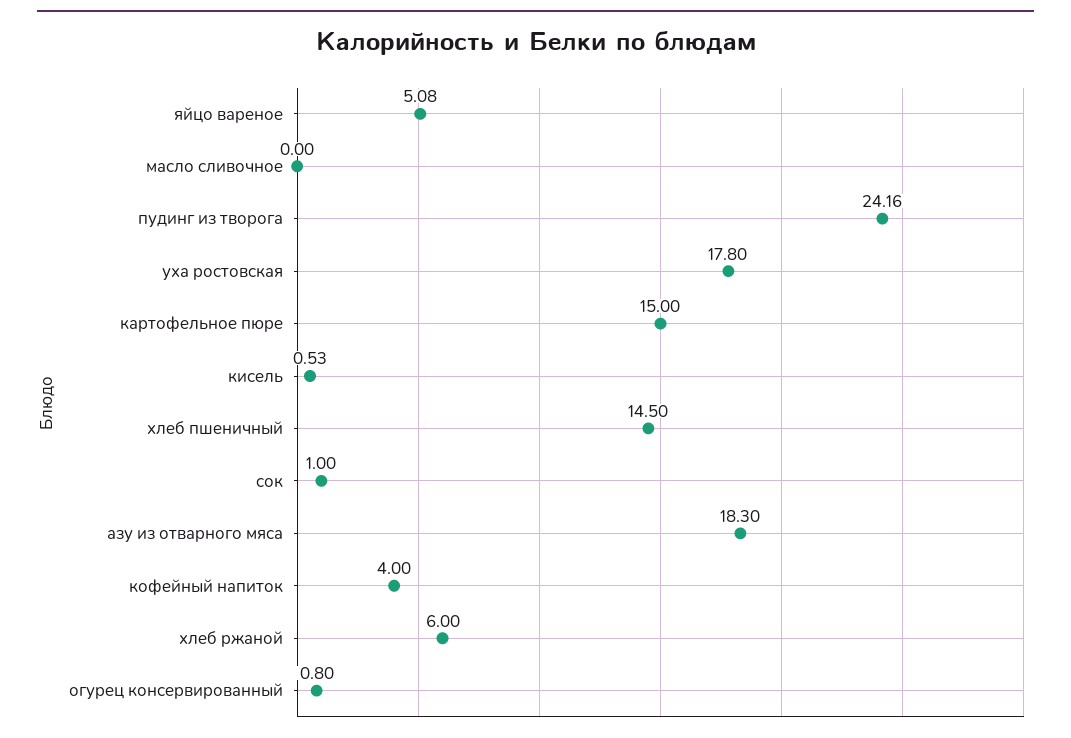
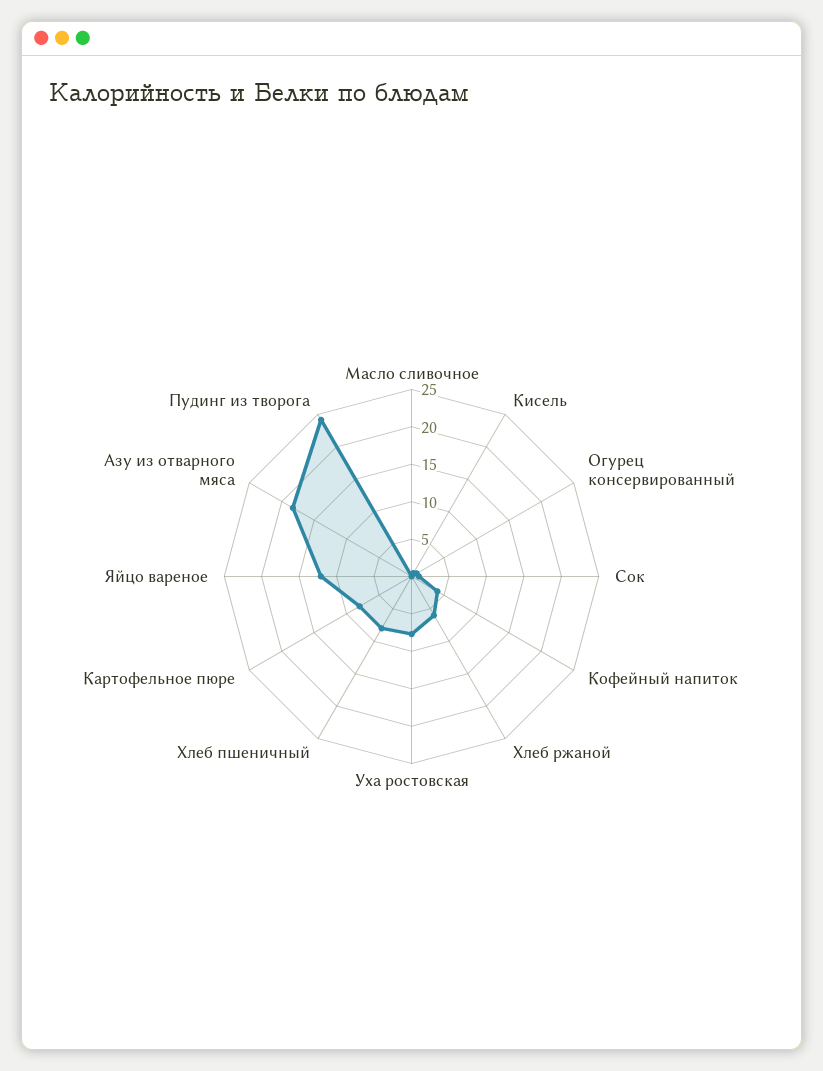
яйцо вареное: 5.08 -> 12.5
уха ростовская: 17.8 -> 7.5
картофельное пюре: 15 -> 7.5
хлеб пшеничный: 14.5 -> 7.5

